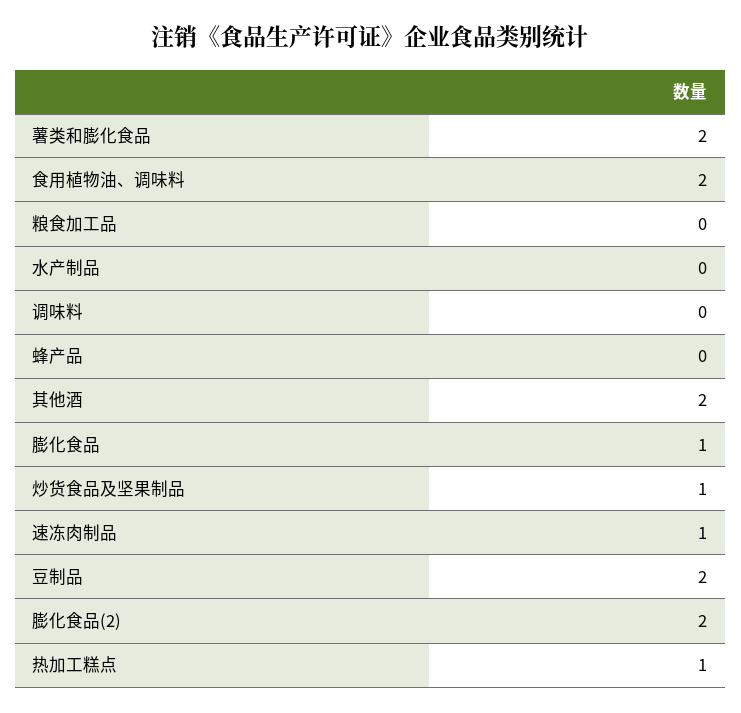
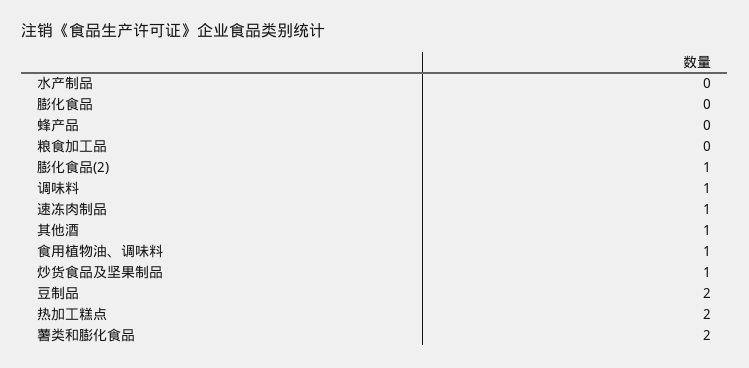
食用植物油、调味料: 2 -> 1
调味料: 0 -> 1
其他酒: 2 -> 1
膨化食品: 1 -> 0
膨化食品(2): 2 -> 1
热加工糕点: 1 -> 2

